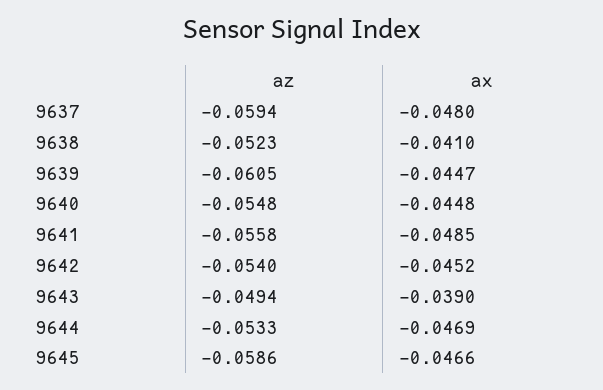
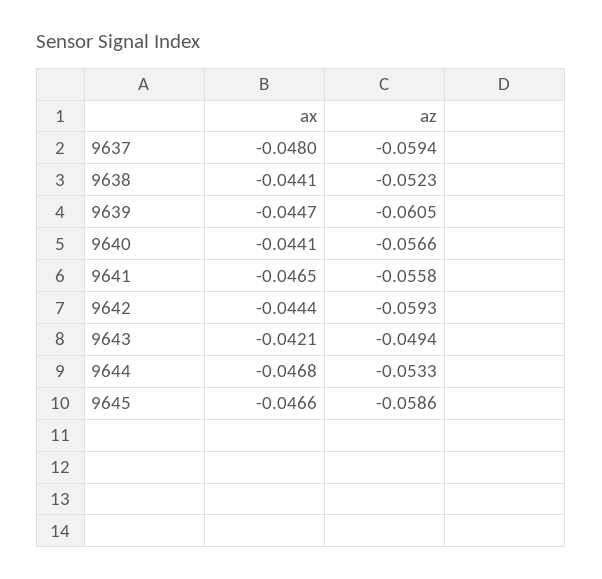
ax, 9638: -0.041 -> -0.0441
az, 9640: -0.0548 -> -0.0566
ax, 9640: -0.0448 -> -0.0441
ax, 9641: -0.0485 -> -0.0465
az, 9642: -0.054 -> -0.0593
ax, 9642: -0.0452 -> -0.0444
ax, 9643: -0.039 -> -0.0421
ax, 9644: -0.0469 -> -0.0468

